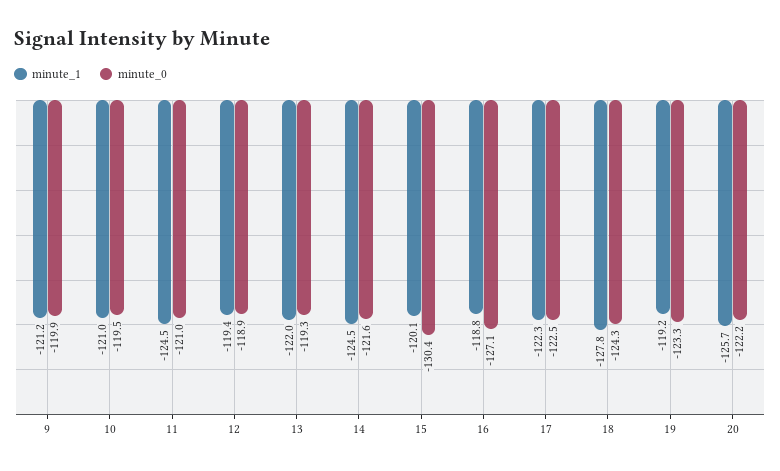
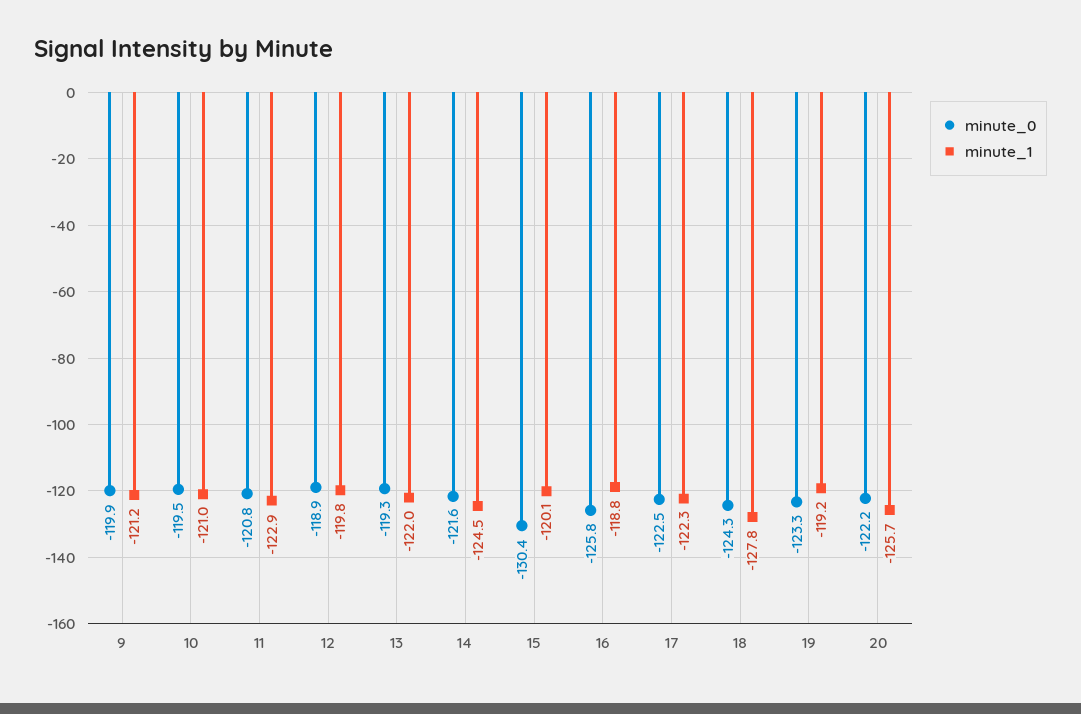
minute_1, 11: -124.5 -> -122.9
minute_0, 11: -121 -> -120.8
minute_1, 12: -119.4 -> -119.8
minute_0, 16: -127.1 -> -125.8

